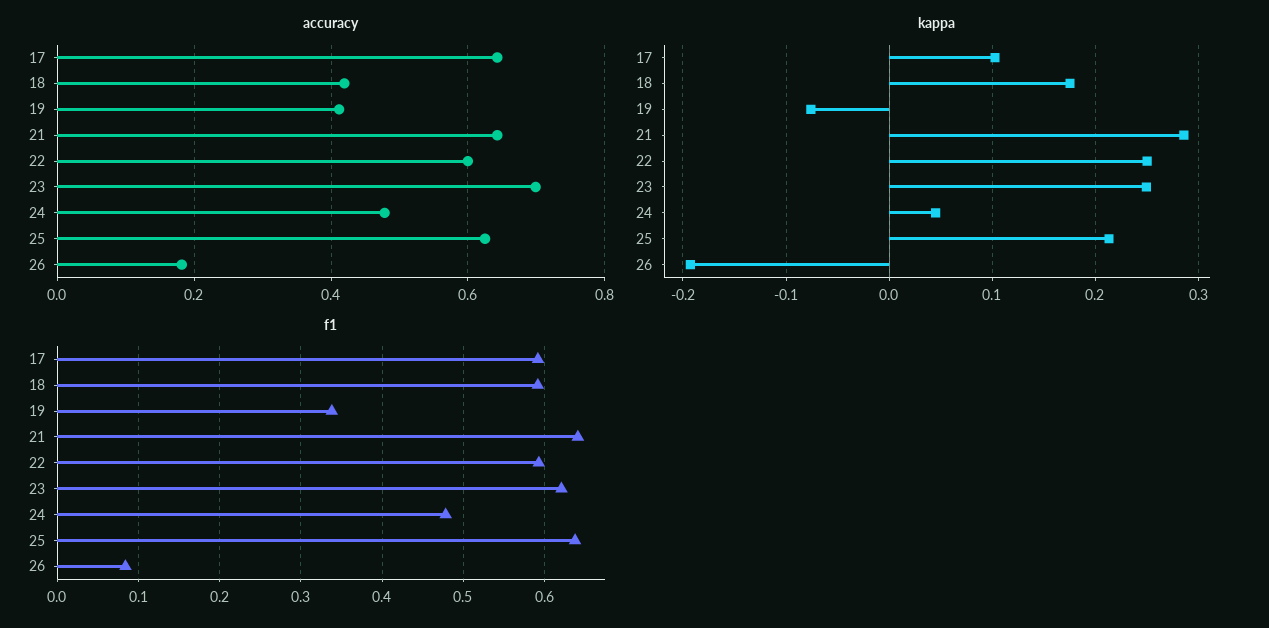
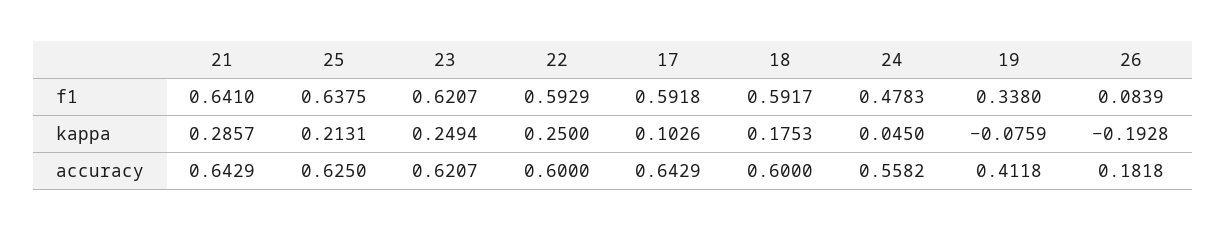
accuracy, 18: 0.42 -> 0.6
accuracy, 23: 0.7 -> 0.6207
accuracy, 24: 0.48 -> 0.5582

